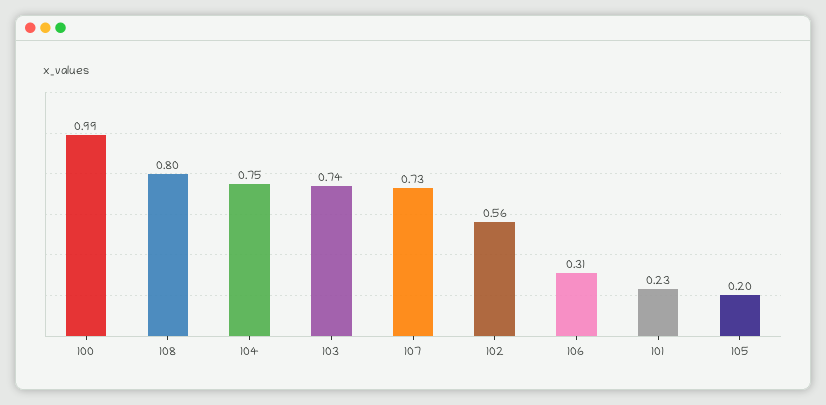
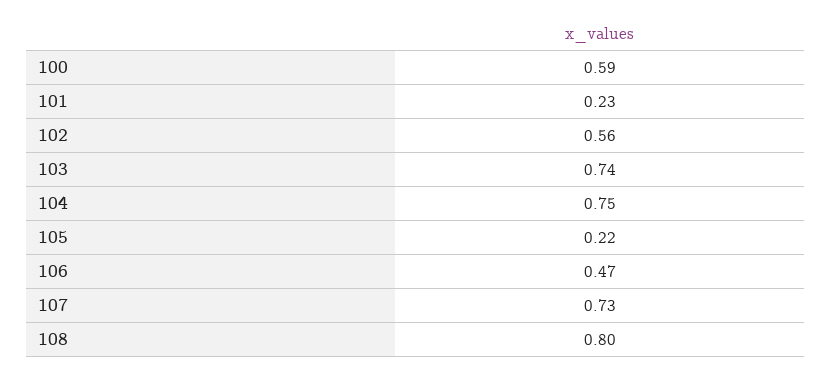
100: 0.99 -> 0.59
106: 0.31 -> 0.47
105: 0.2 -> 0.22

